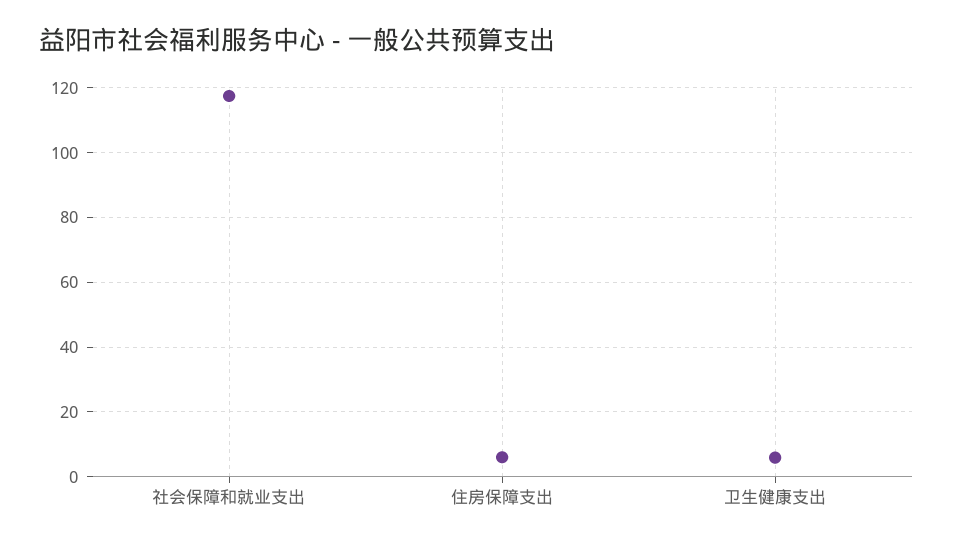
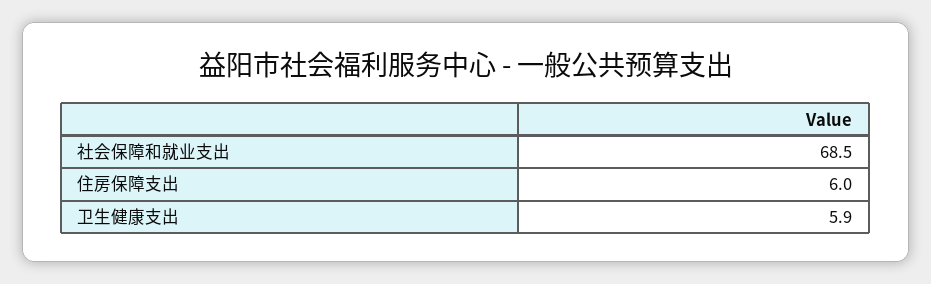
社会保障和就业支出: 118 -> 68.5

